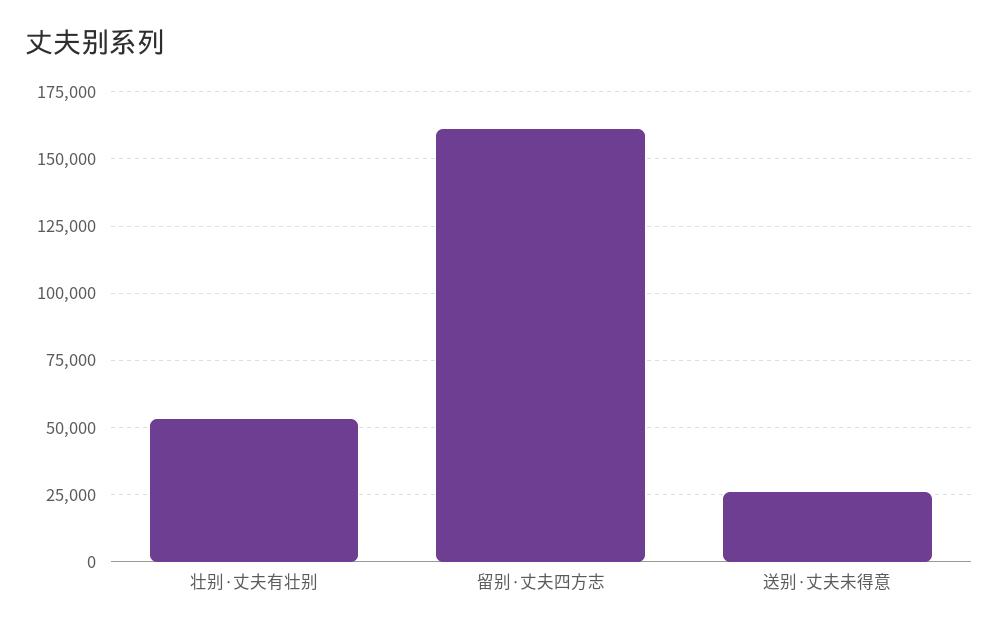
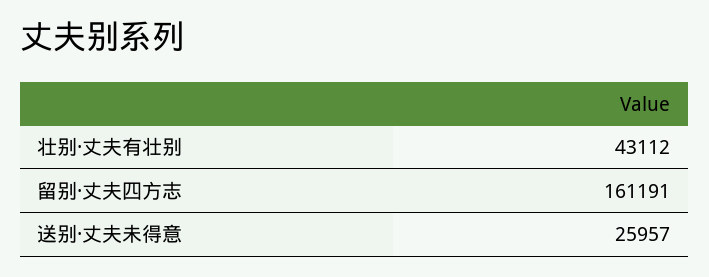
壮别·丈夫有壮别: 52500 -> 43112

